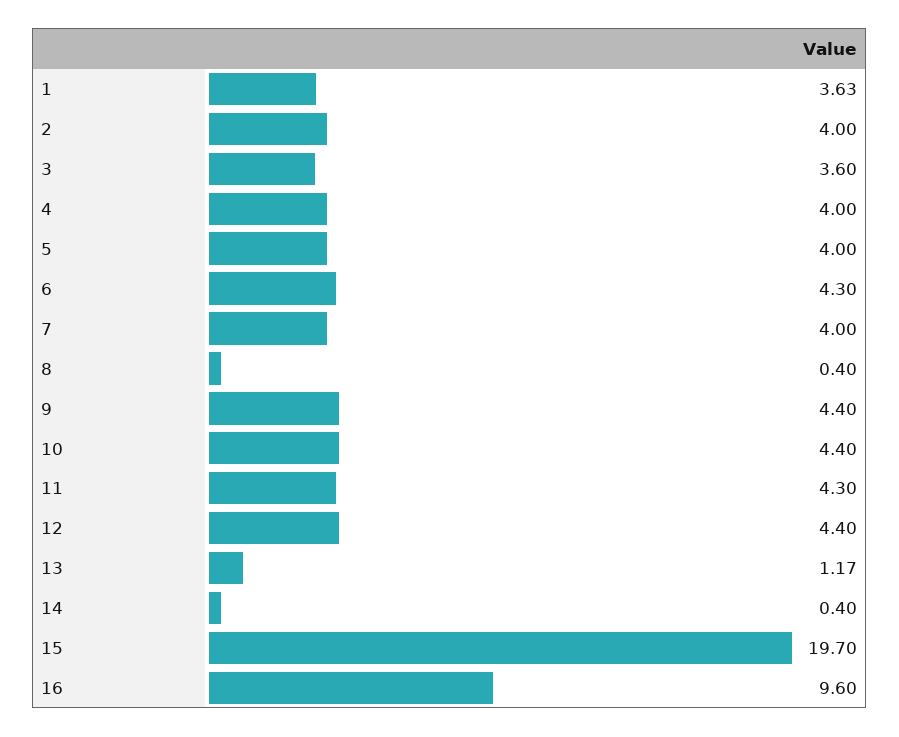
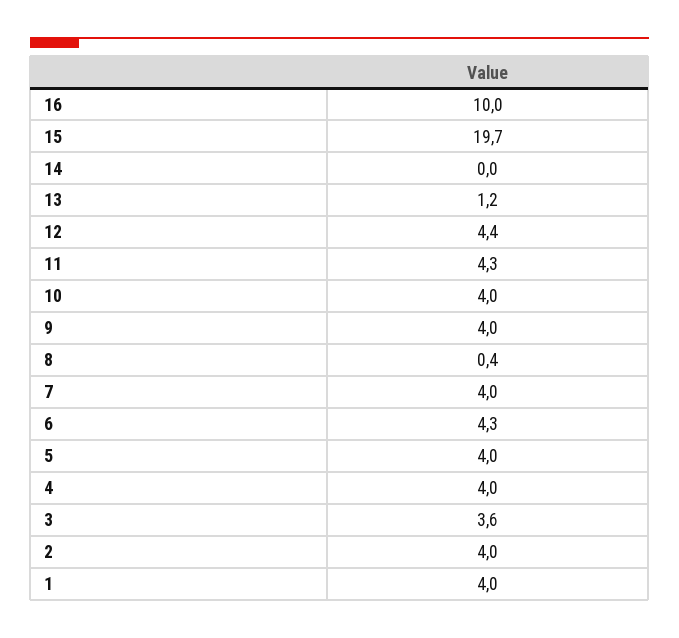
1: 3.63 -> 4
9: 4.4 -> 4
10: 4.4 -> 4
14: 0.4 -> 0
16: 9.6 -> 10

